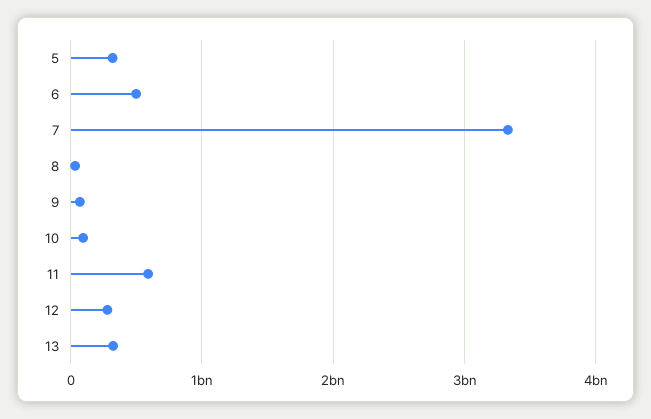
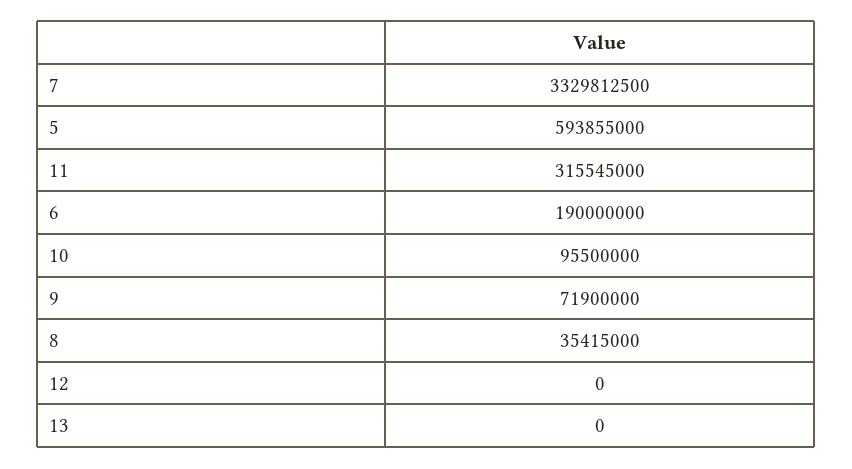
5: 300000000 -> 593855000
6: 500000000 -> 190000000
11: 600000000 -> 315545000
12: 300000000 -> 0
13: 300000000 -> 0

